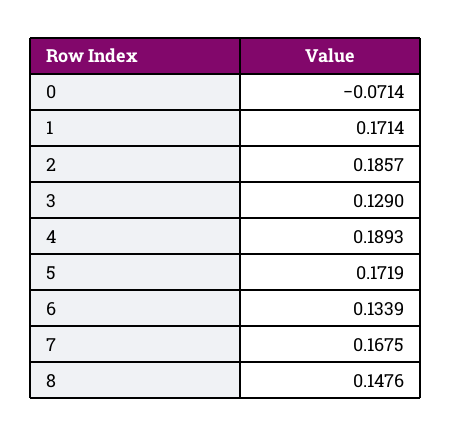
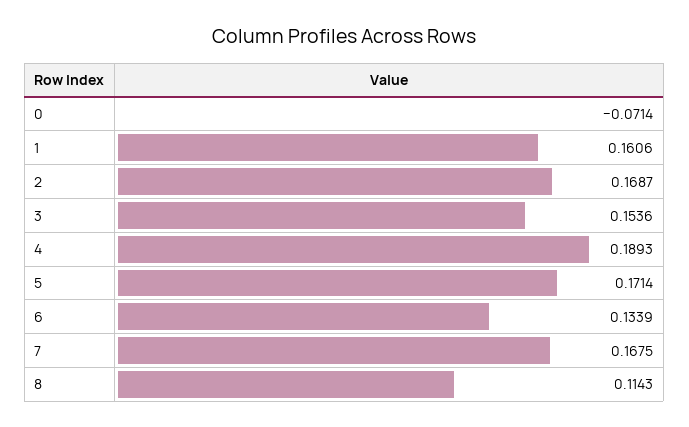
1: 0.1714 -> 0.1606
2: 0.1857 -> 0.1687
3: 0.129 -> 0.1536
5: 0.1719 -> 0.1714
8: 0.1476 -> 0.1143

